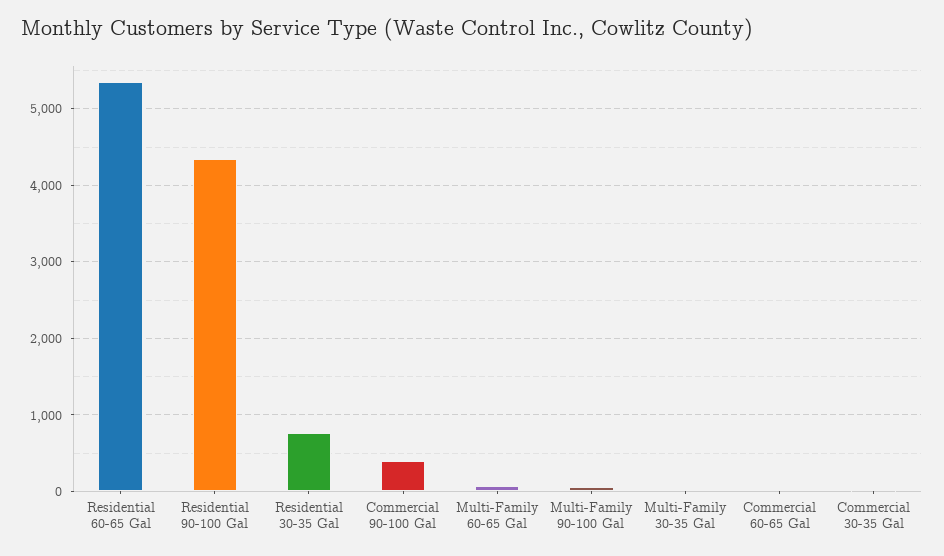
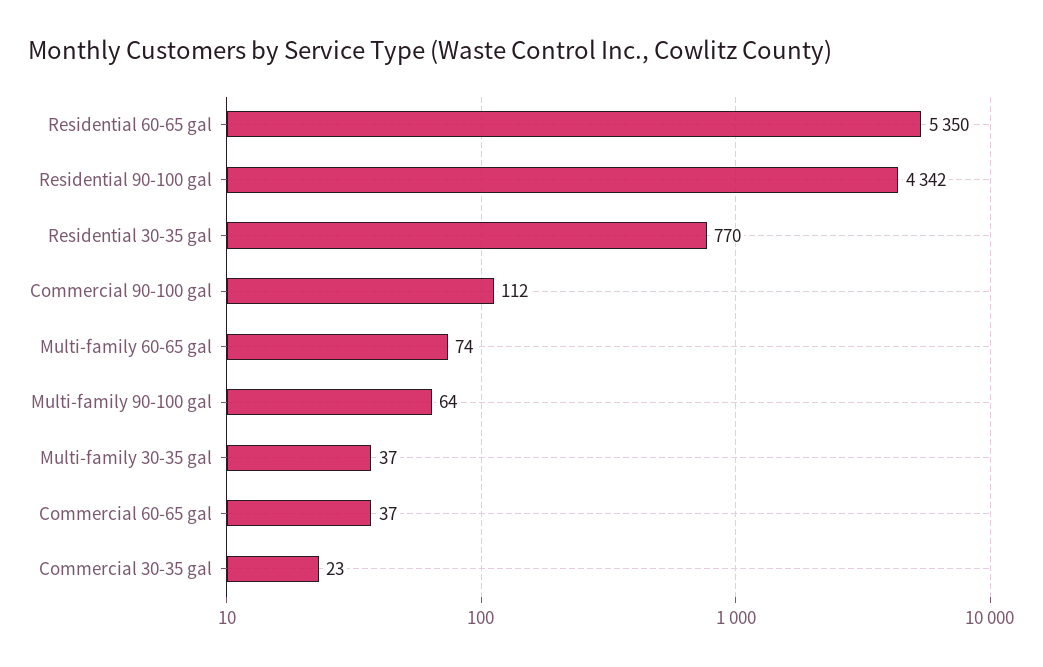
Commercial 90-100 Gal: 400 -> 112

